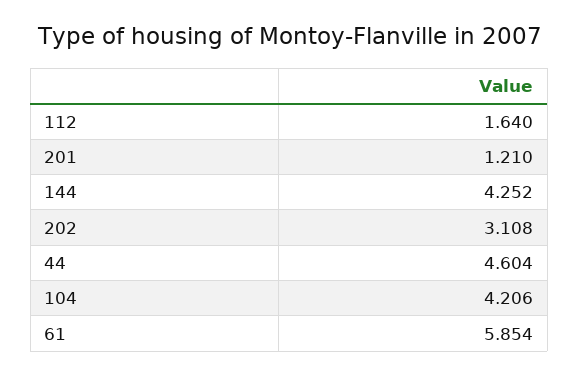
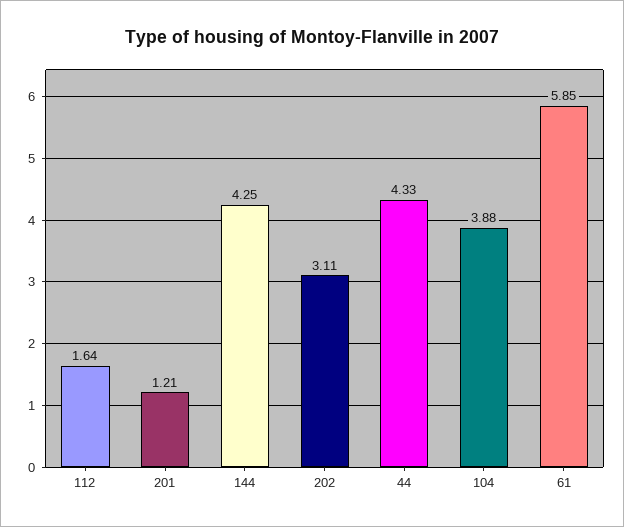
44: 4.604 -> 4.33
104: 4.206 -> 3.88

